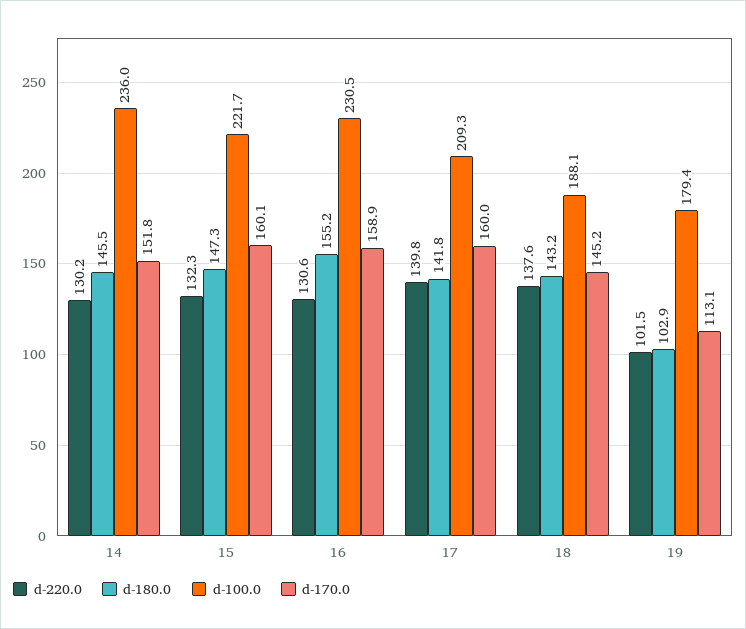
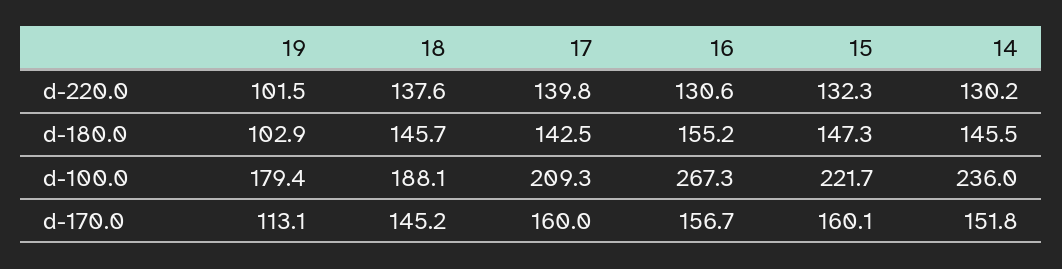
d-100.0, 16: 230.5 -> 267.3
d-170.0, 16: 158.9 -> 156.7
d-180.0, 17: 141.8 -> 142.5
d-180.0, 18: 143.2 -> 145.7

